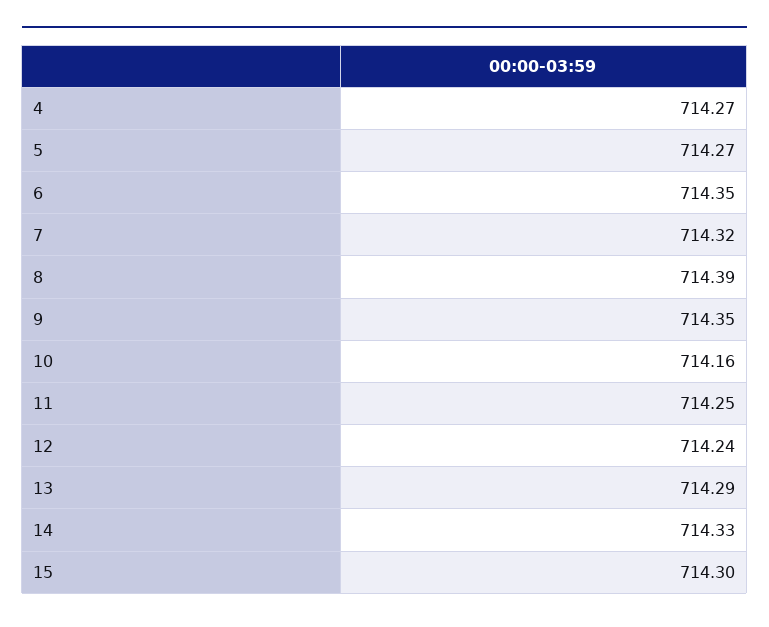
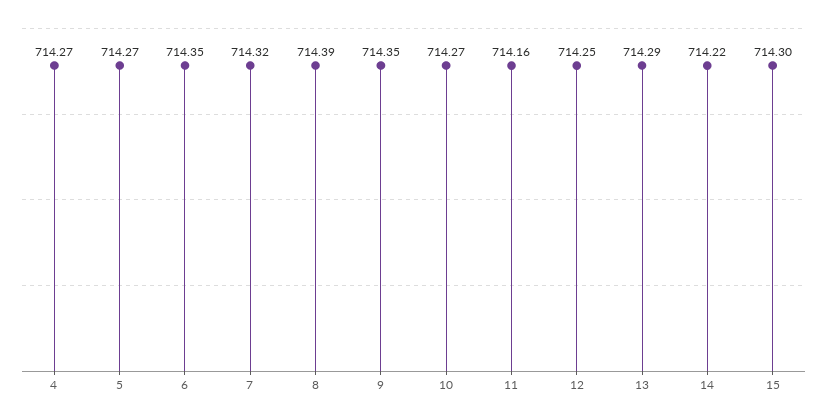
10: 714.16 -> 714.27
11: 714.25 -> 714.16
12: 714.24 -> 714.25
14: 714.33 -> 714.22

